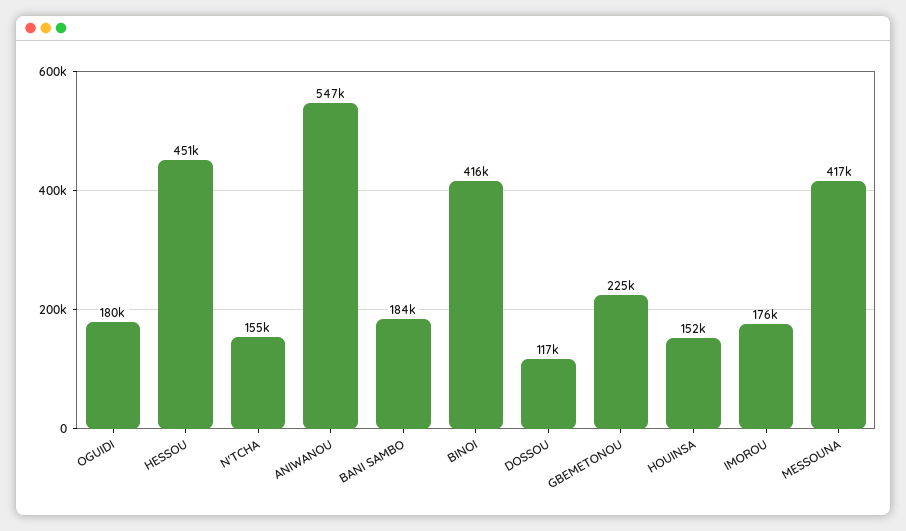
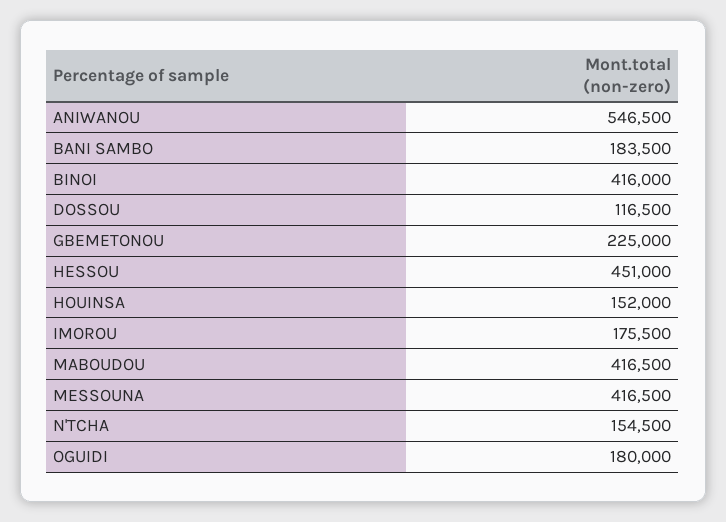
MABOUDOU: none -> 416500

